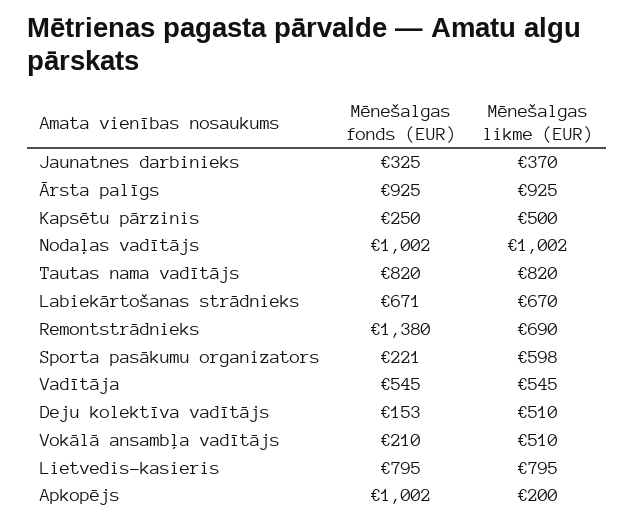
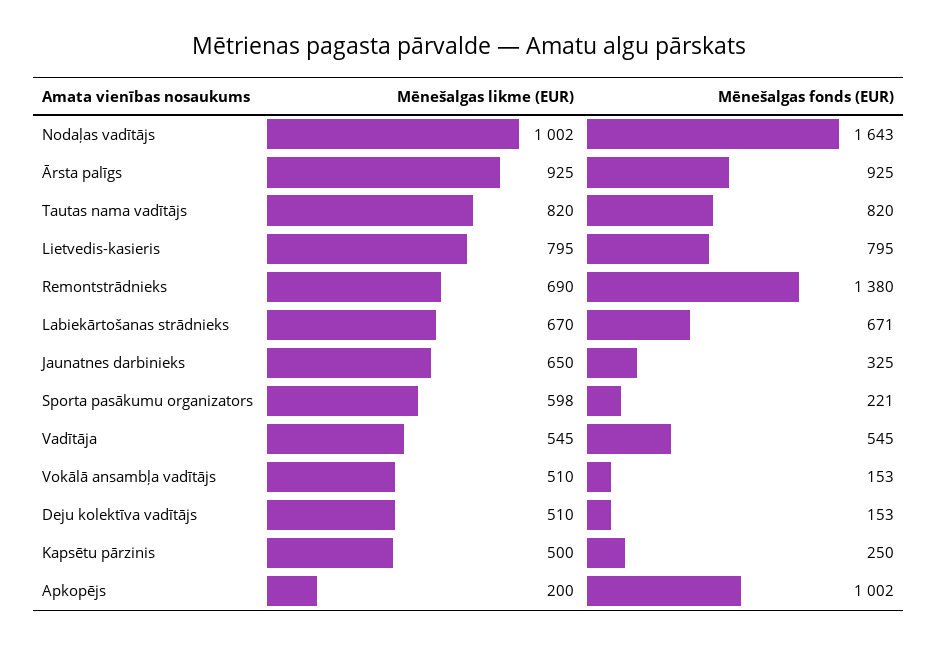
Mēnešalgas likme (EUR), Jaunatnes darbinieks: 370 -> 650
Mēnešalgas fonds (EUR), Nodaļas vadītājs: 1002 -> 1643
Mēnešalgas fonds (EUR), Vokālā ansambļa vadītājs: 210 -> 153

